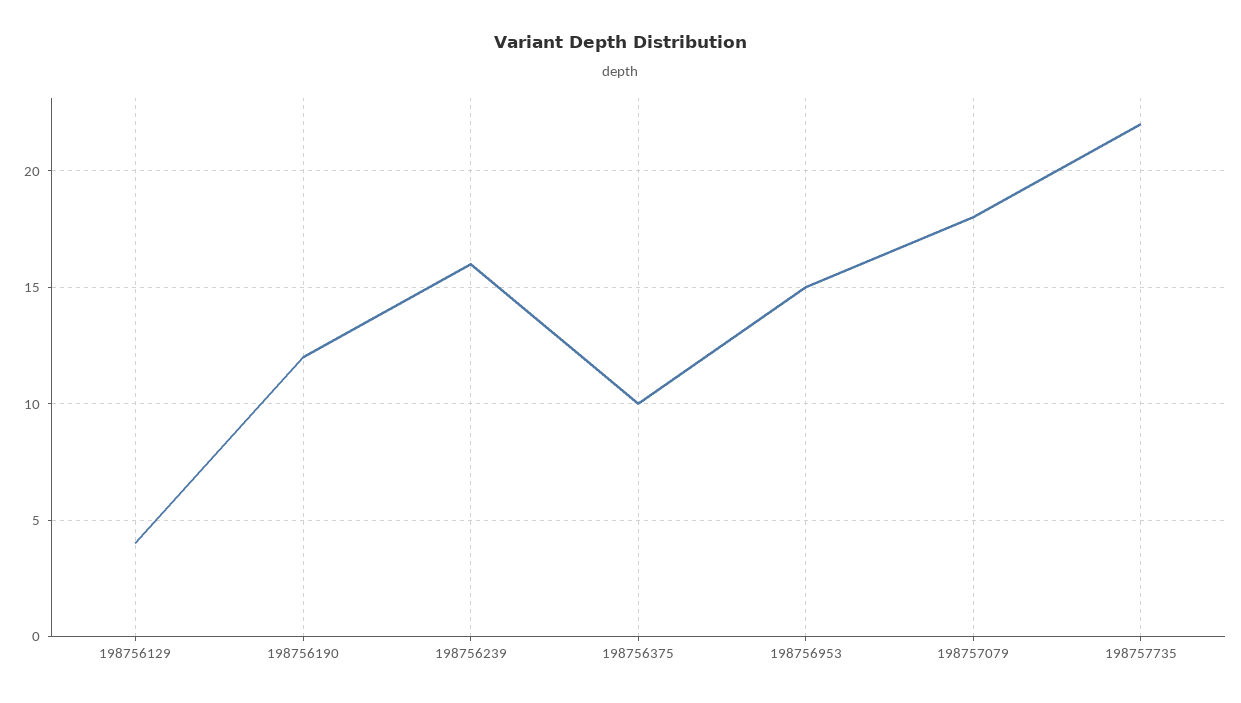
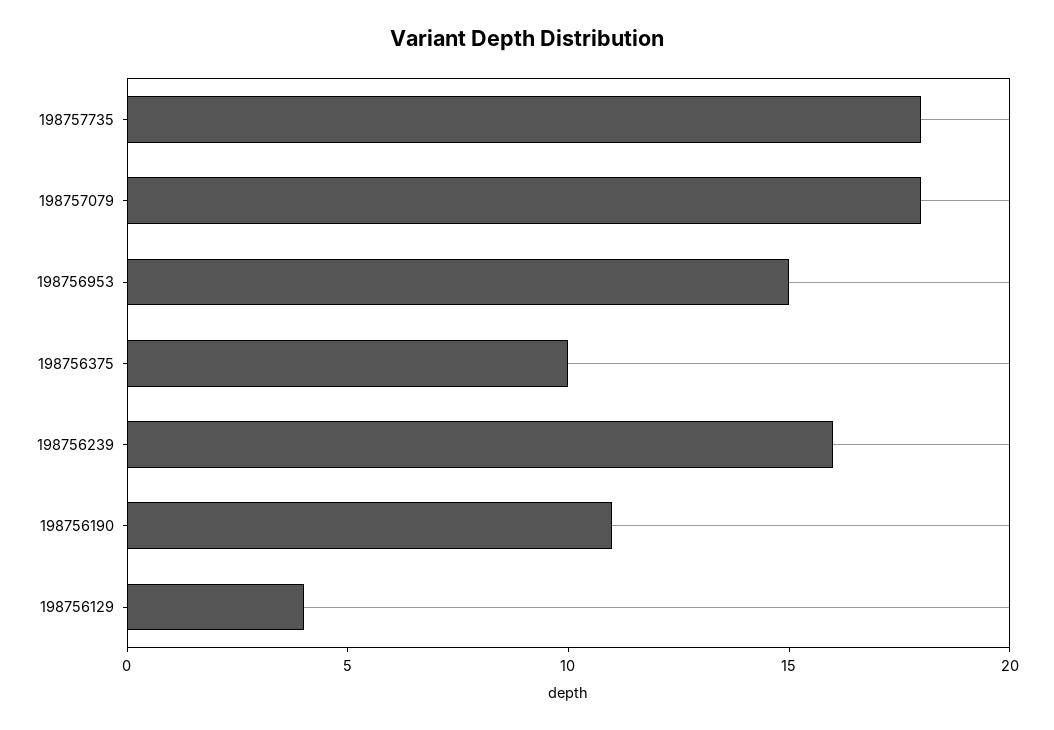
198756190: 12 -> 11
198757735: 22 -> 18

